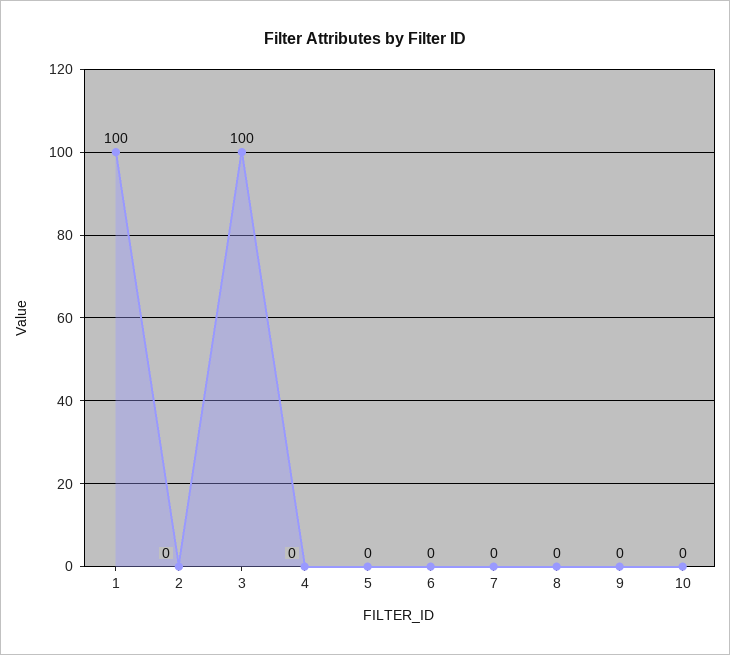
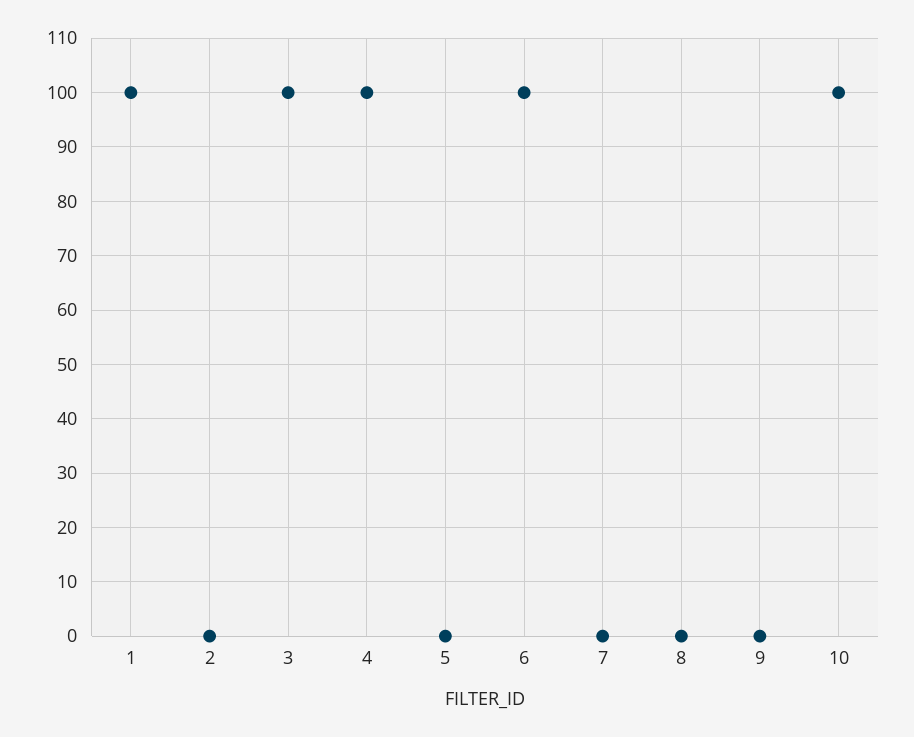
4: 0 -> 100
6: 0 -> 100
10: 0 -> 100

